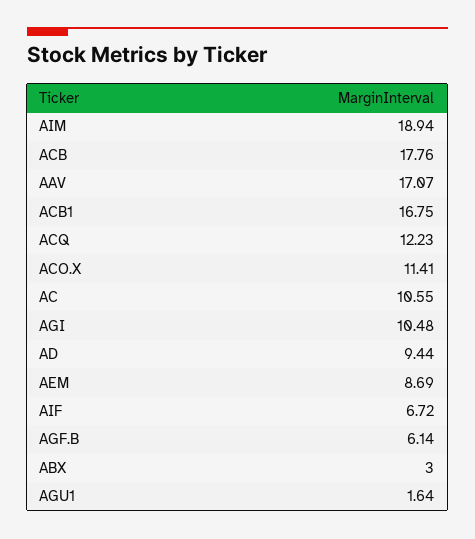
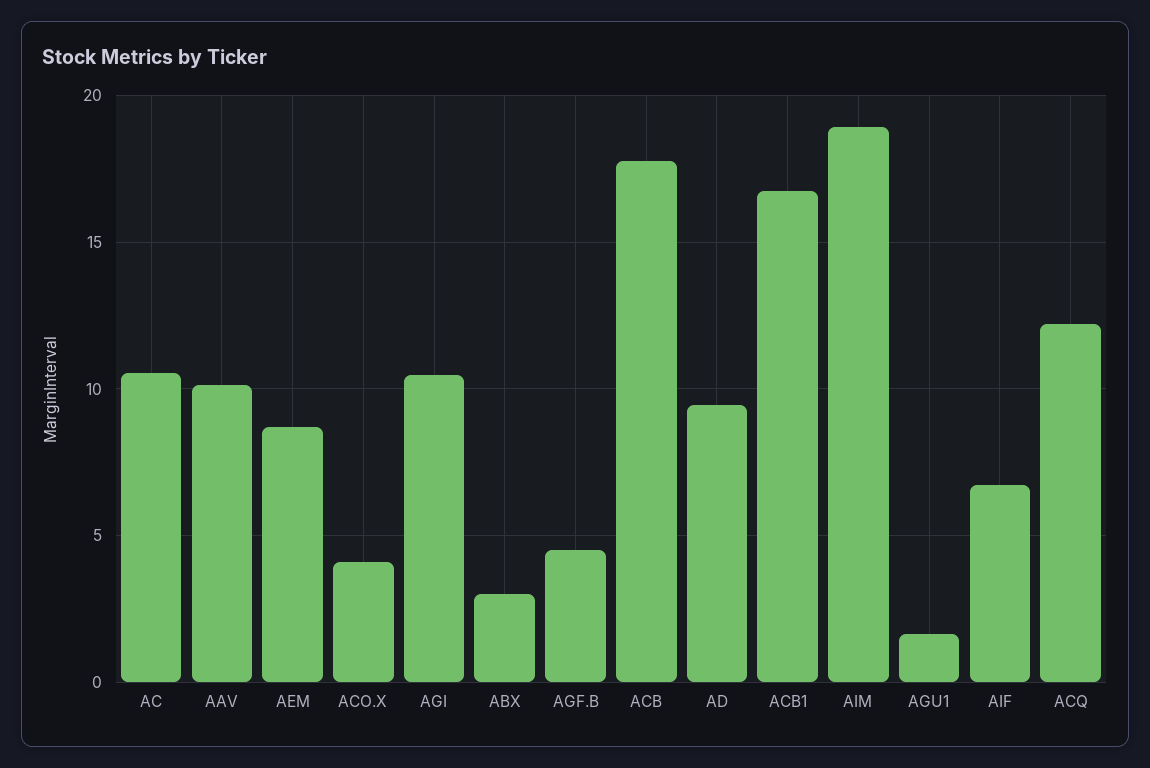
AAV: 17.07 -> 10
ACO.X: 11.41 -> 4
AGF.B: 6.14 -> 4.5

